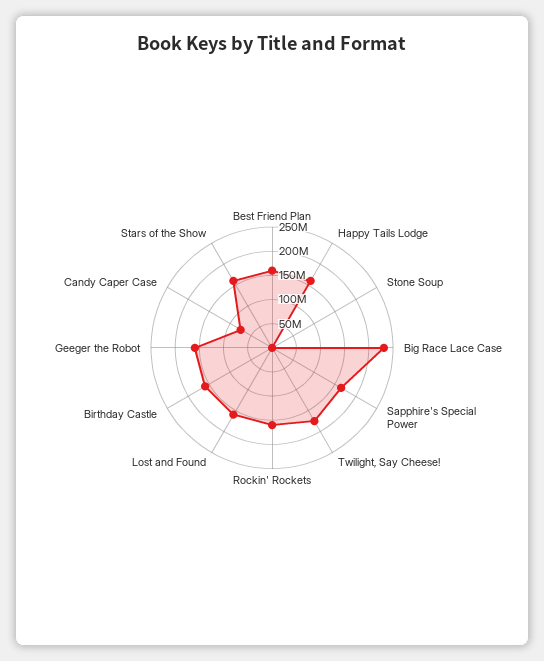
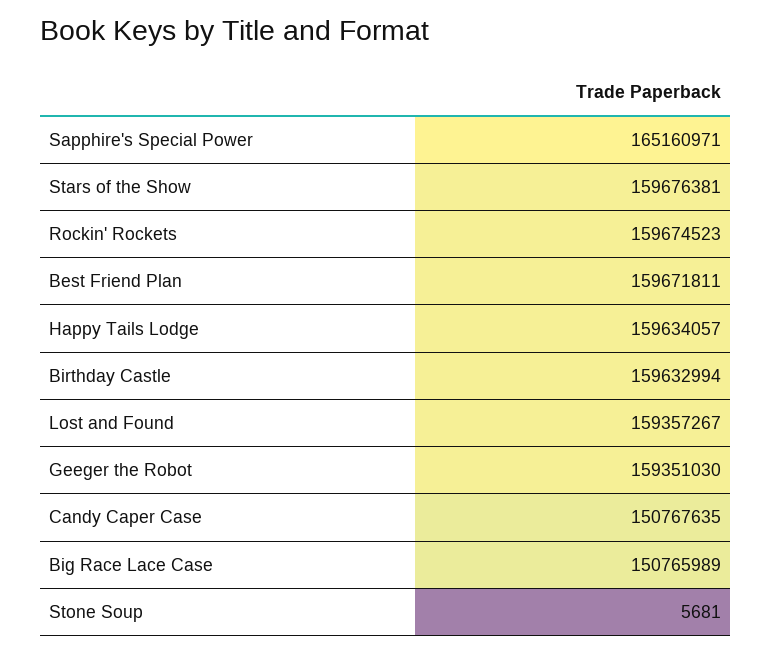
Big Race Lace Case: 225000000 -> 150765989
Twilight, Say Cheese!: 175000000 -> none
Candy Caper Case: 75000000 -> 150767635

